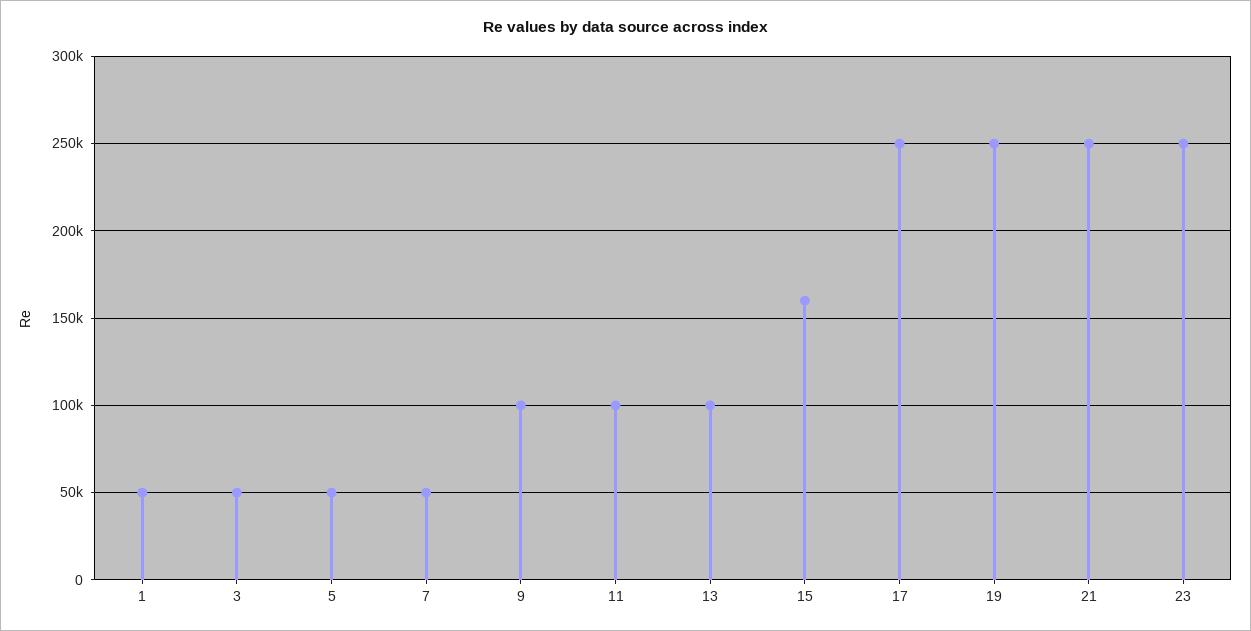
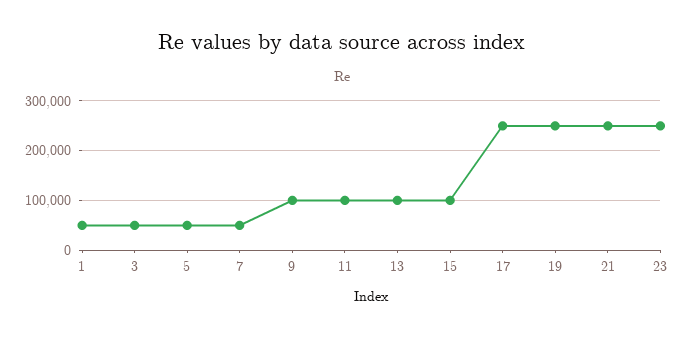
15: 160000 -> 100000

